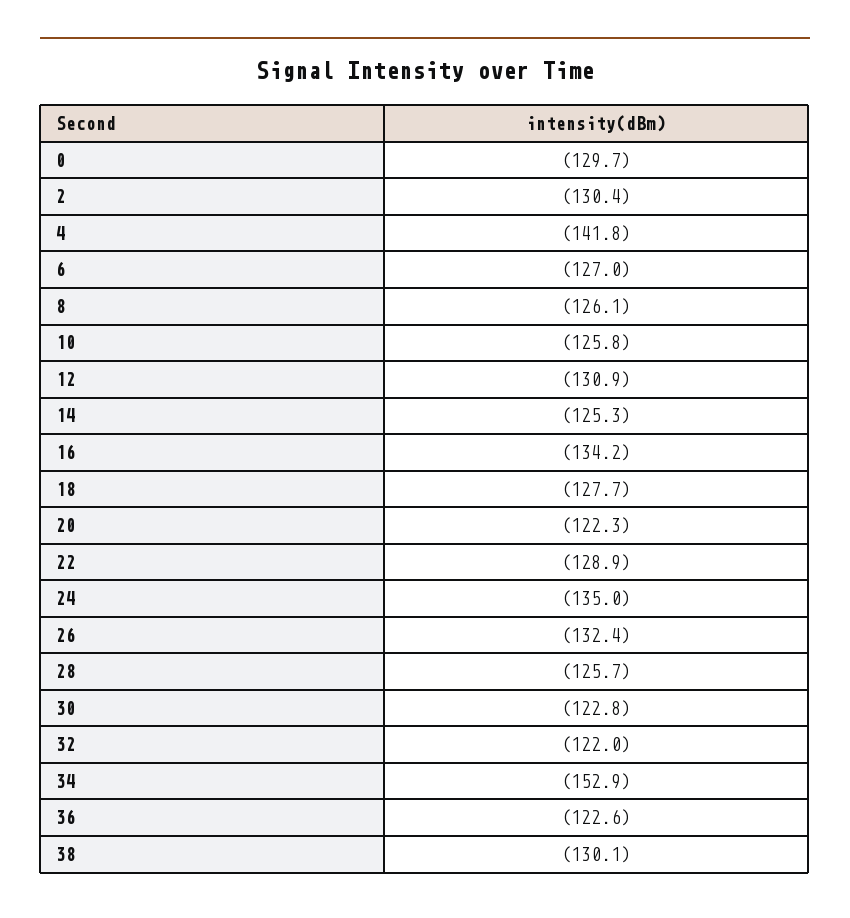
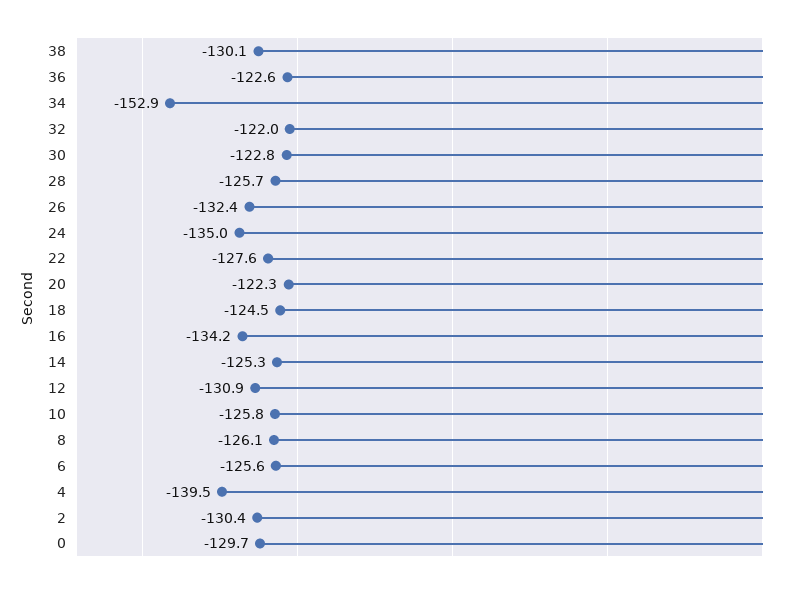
4: -141.8 -> -139.5
6: -127 -> -125.6
18: -127.7 -> -124.5
22: -128.9 -> -127.6

